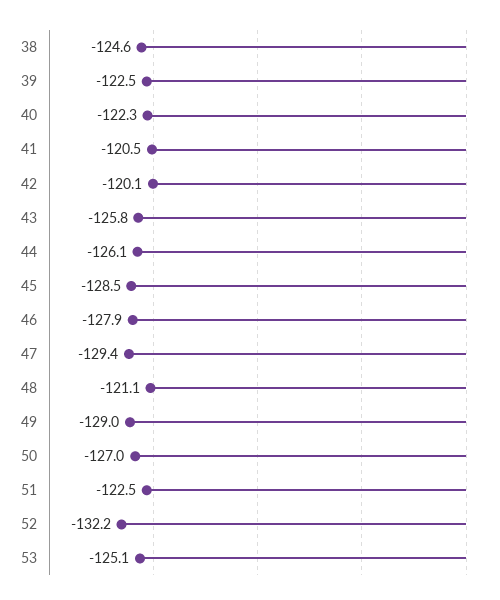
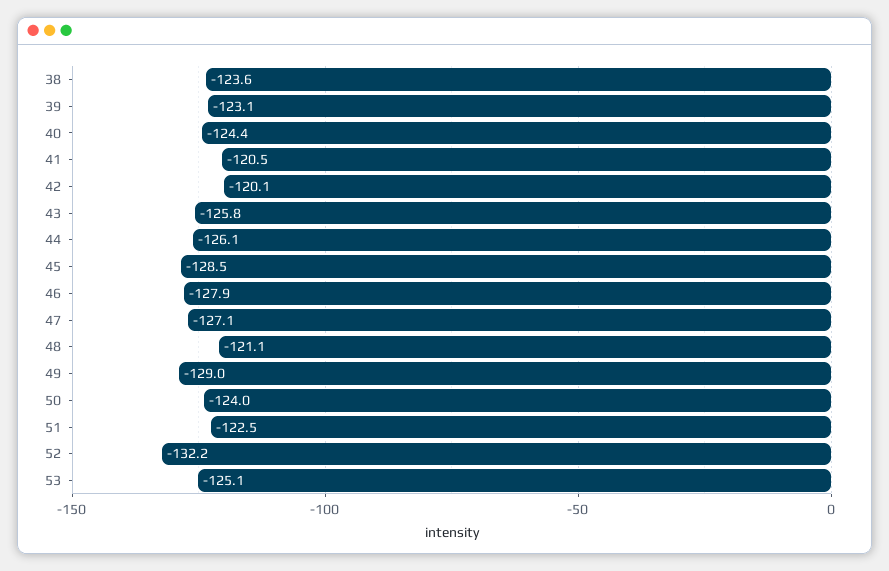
38: -124.6 -> -123.6
39: -122.5 -> -123.1
40: -122.3 -> -124.4
47: -129.4 -> -127.1
50: -127 -> -124

